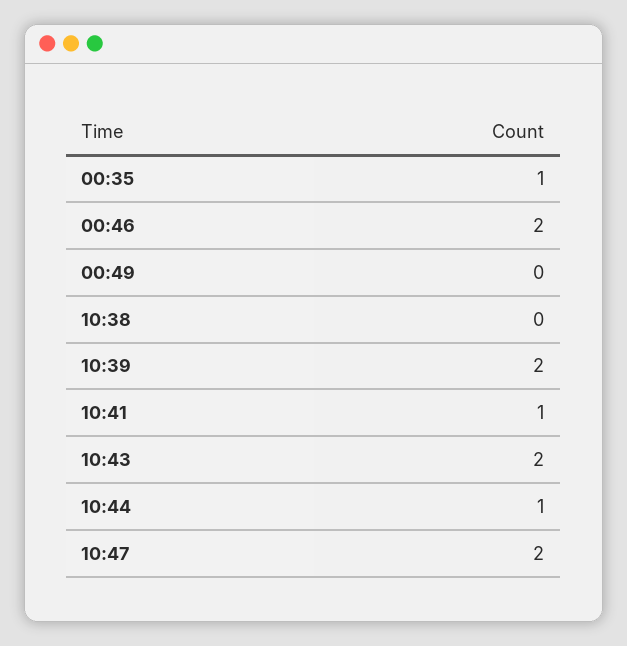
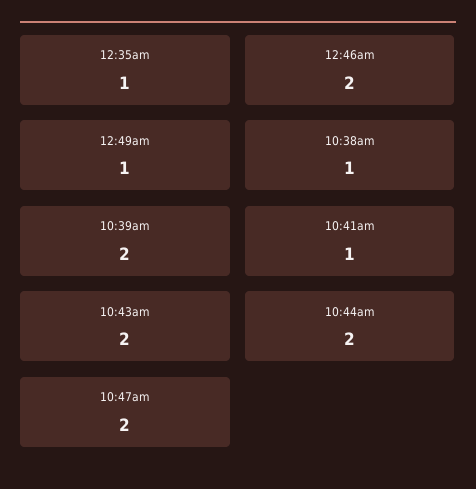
00:49: 0 -> 1
10:38: 0 -> 1
10:44: 1 -> 2

